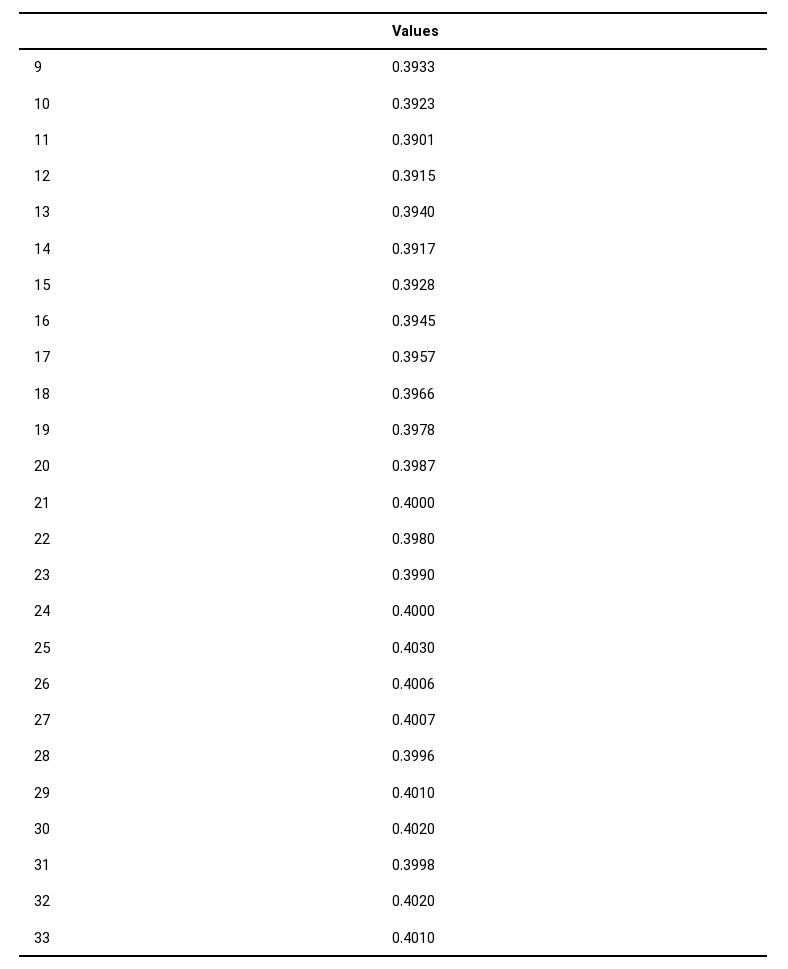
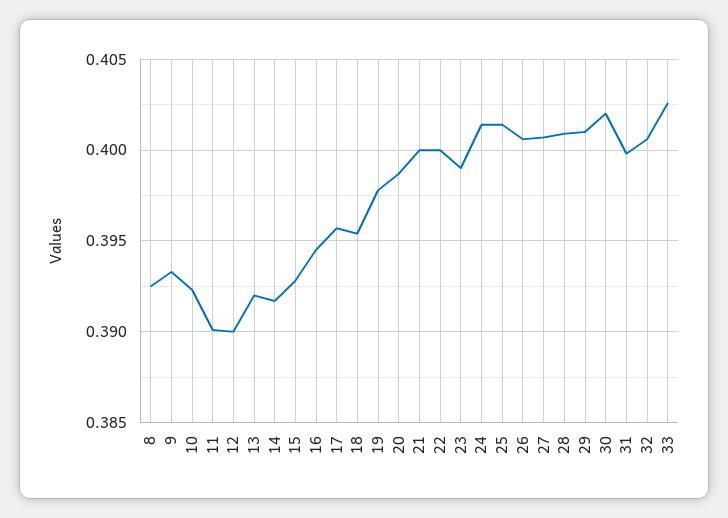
12: 0.3915 -> 0.39
13: 0.394 -> 0.392
18: 0.3966 -> 0.3955
22: 0.398 -> 0.4
24: 0.4 -> 0.4015
25: 0.403 -> 0.4015
28: 0.3996 -> 0.401
32: 0.402 -> 0.4005
33: 0.401 -> 0.4025
8: none -> 0.3925

